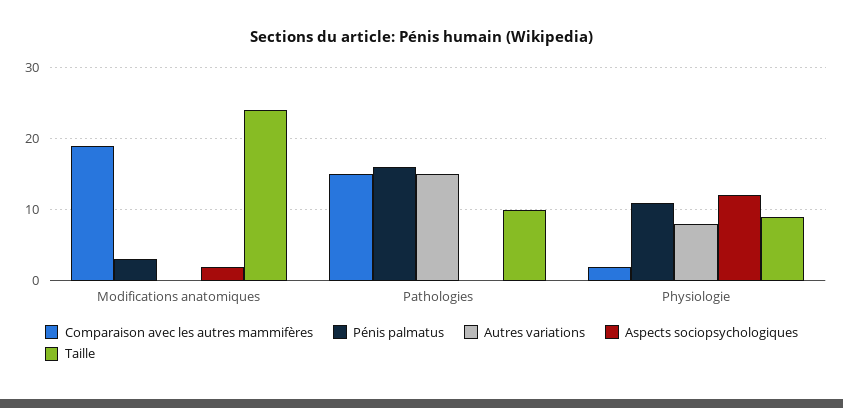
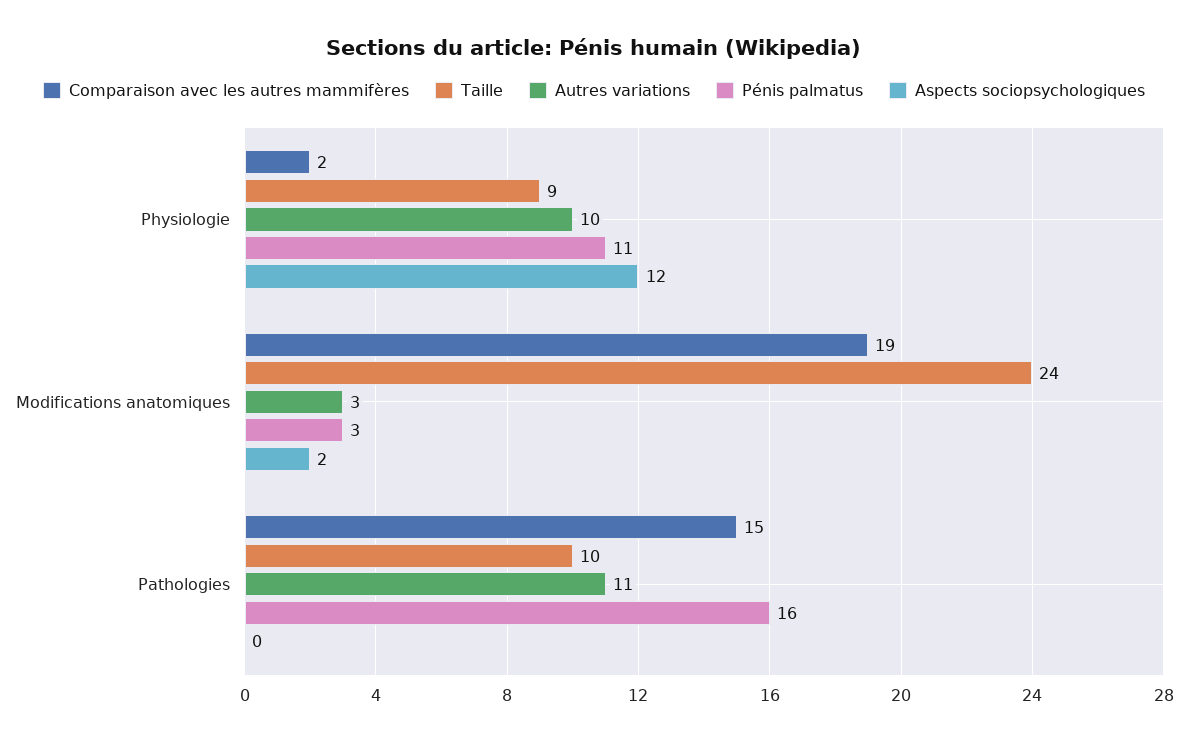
Autres variations, Modifications anatomiques: 0 -> 3
Autres variations, Pathologies: 15 -> 11
Autres variations, Physiologie: 8 -> 10

